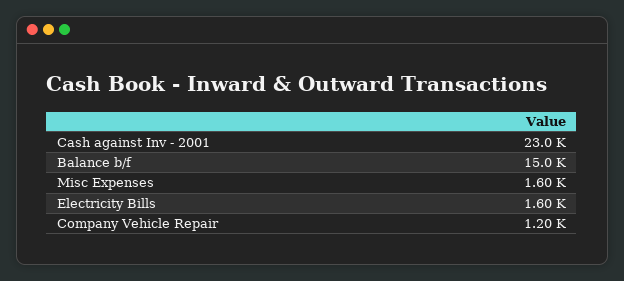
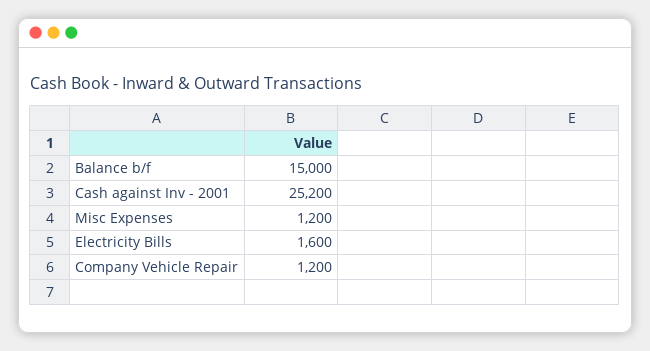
Cash against Inv - 2001: 23000 -> 25200
Misc Expenses: 1600 -> 1200

